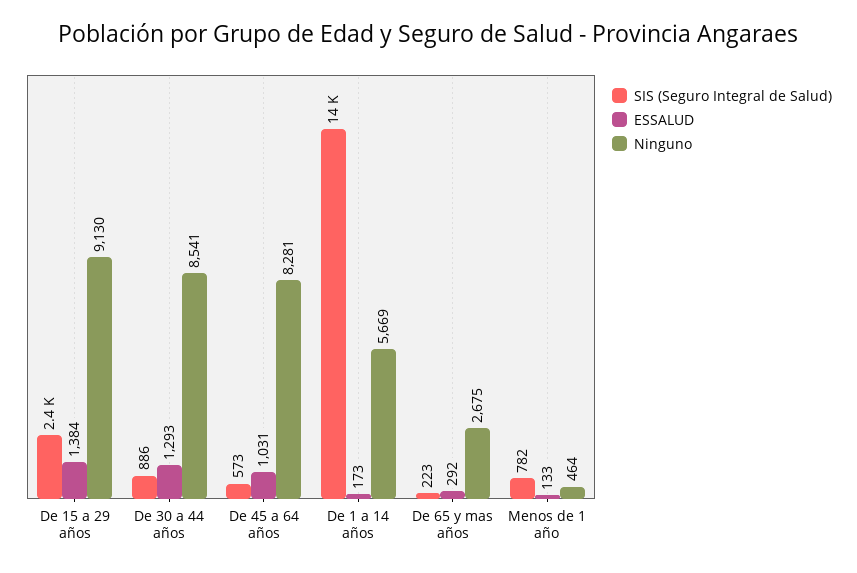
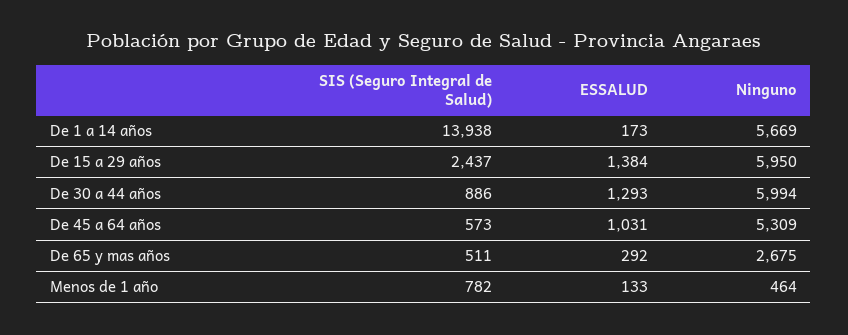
Ninguno, De 15 a 29 años: 9130 -> 5950
Ninguno, De 30 a 44 años: 8541 -> 5994
Ninguno, De 45 a 64 años: 8281 -> 5309
SIS (Seguro Integral de Salud), De 65 y mas años: 223 -> 511

